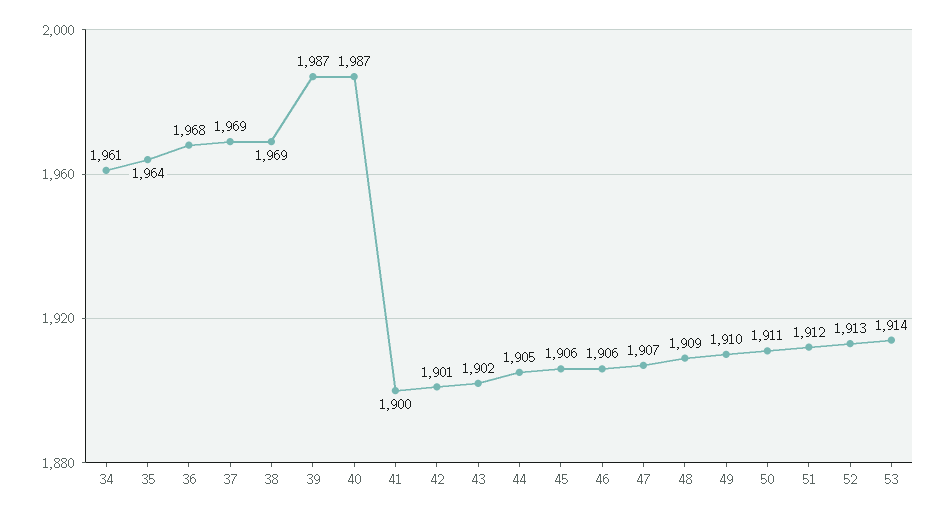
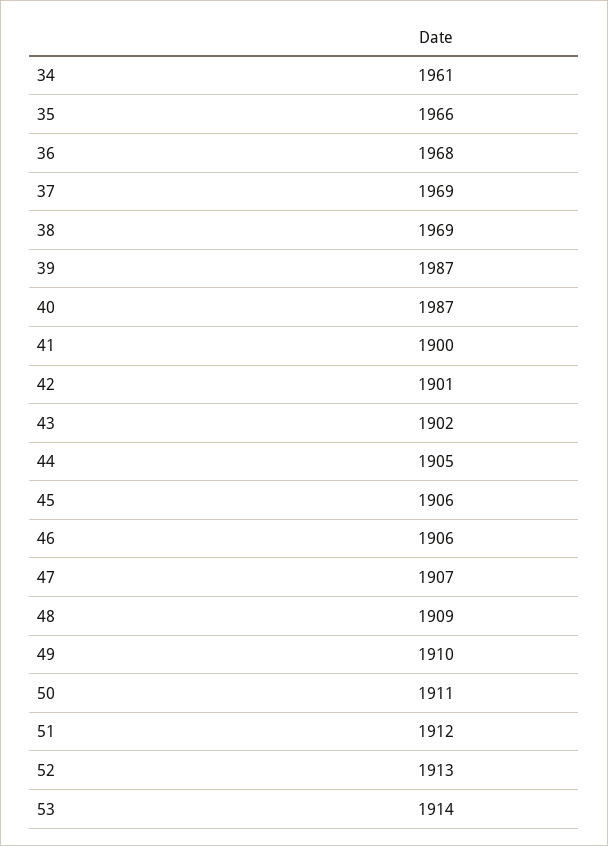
35: 1964 -> 1966

